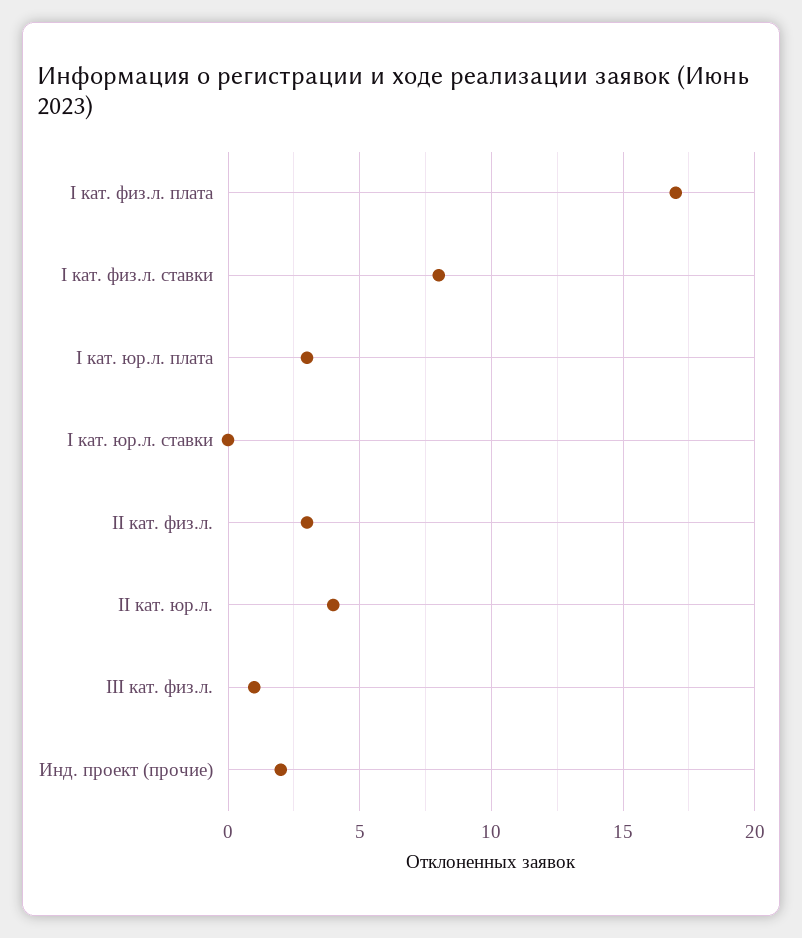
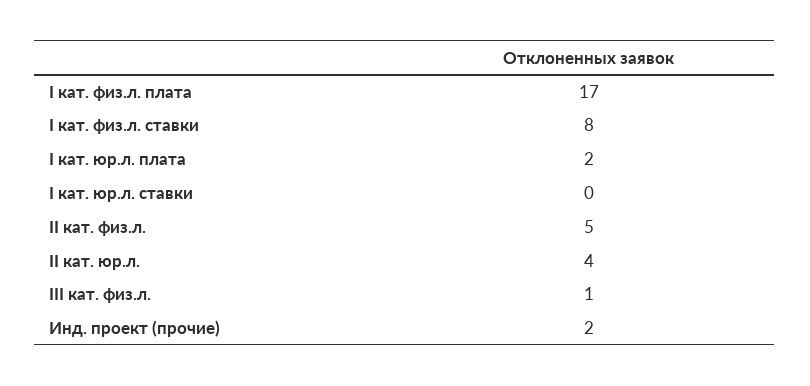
I кат. юр.л. плата: 3 -> 2
II кат. физ.л.: 3 -> 5

